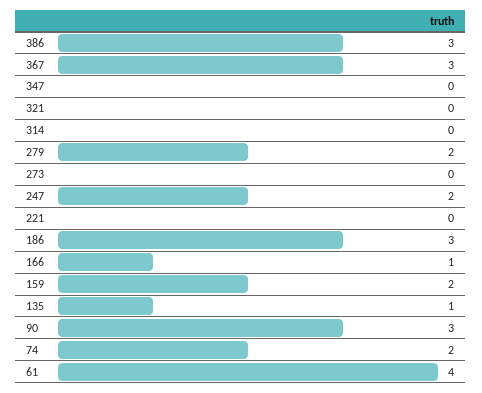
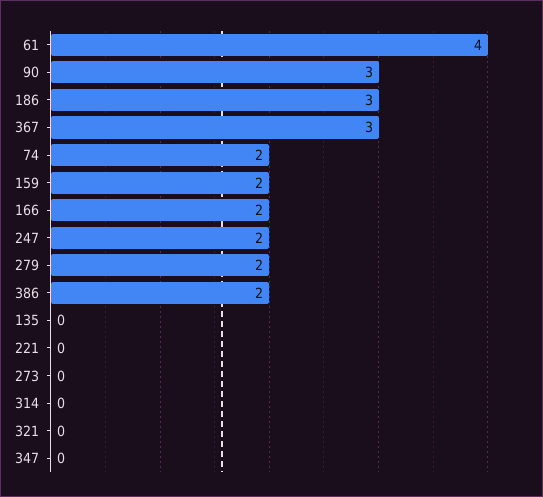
386: 3 -> 2
166: 1 -> 2
135: 1 -> 0

